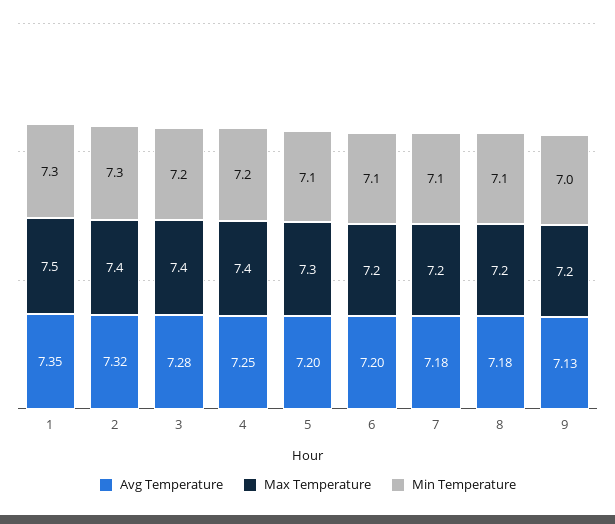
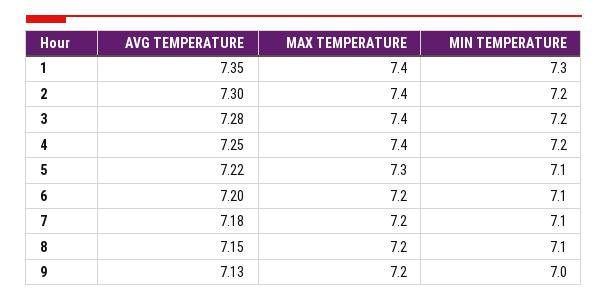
Max Temperature, 1: 7.5 -> 7.4
Avg Temperature, 2: 7.32 -> 7.3
Min Temperature, 2: 7.3 -> 7.2
Avg Temperature, 5: 7.2 -> 7.22
Avg Temperature, 8: 7.18 -> 7.15

